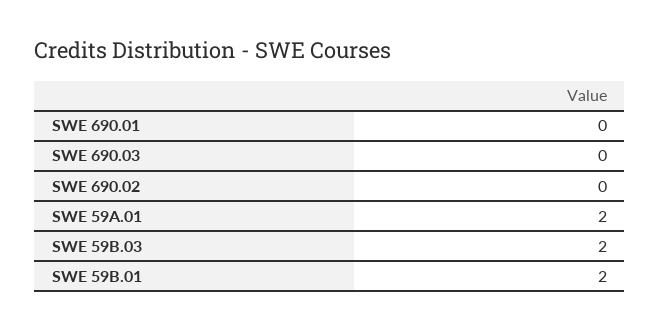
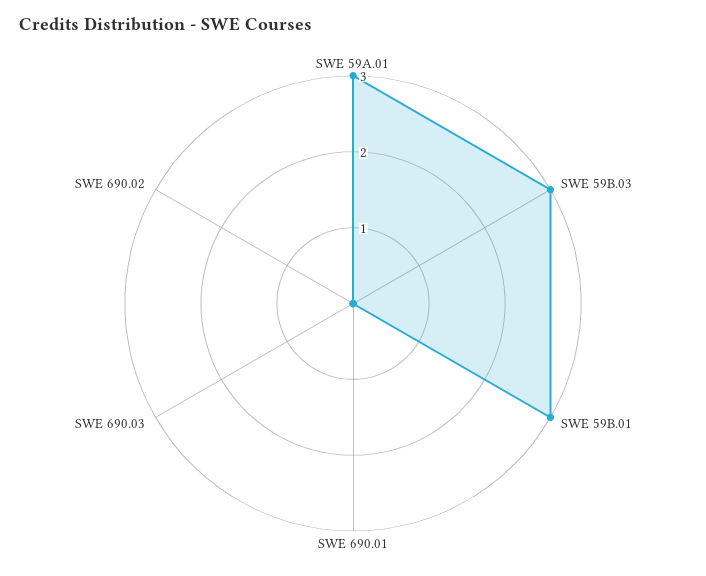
SWE 59A.01: 2 -> 3
SWE 59B.03: 2 -> 3
SWE 59B.01: 2 -> 3

